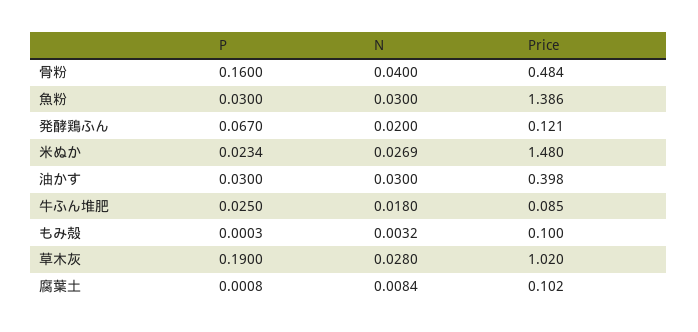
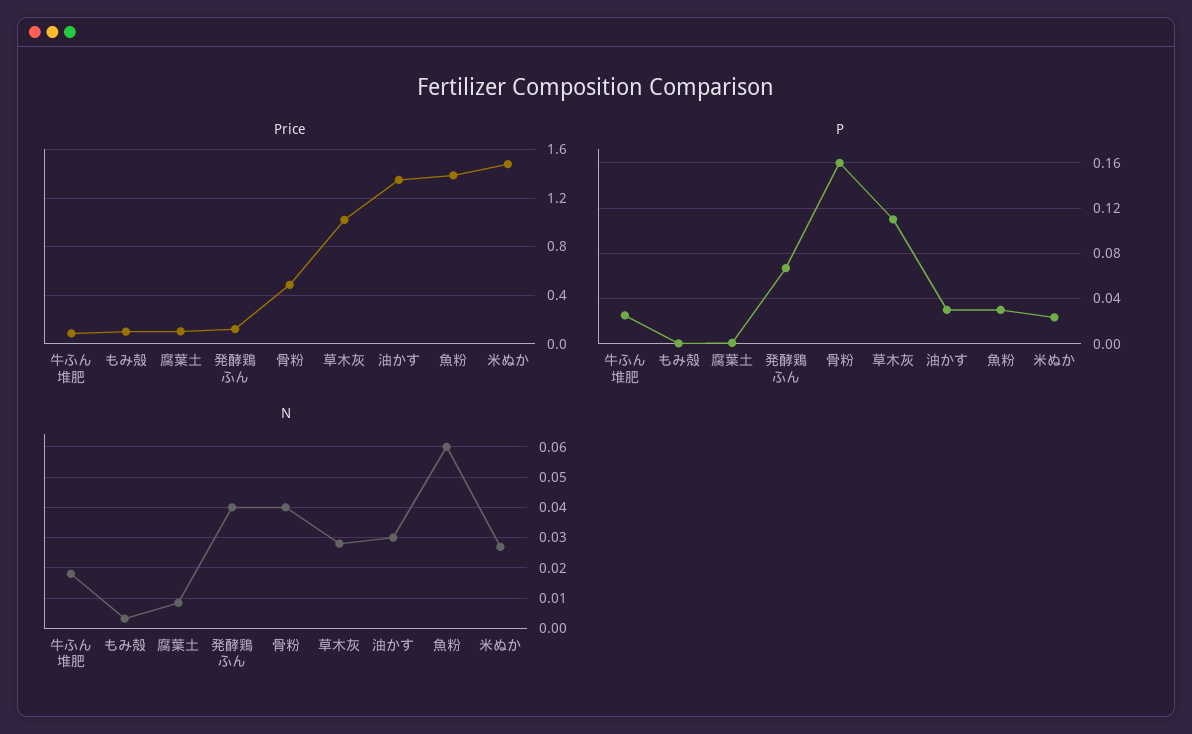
N, 魚粉: 0.03 -> 0.06
N, 発酵鶏ふん: 0.02 -> 0.04
Price, 油かす: 0.398 -> 1.35
P, 草木灰: 0.19 -> 0.11

